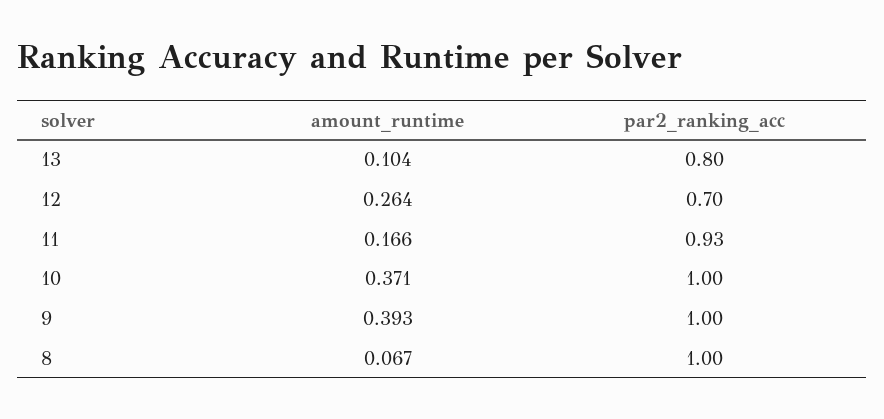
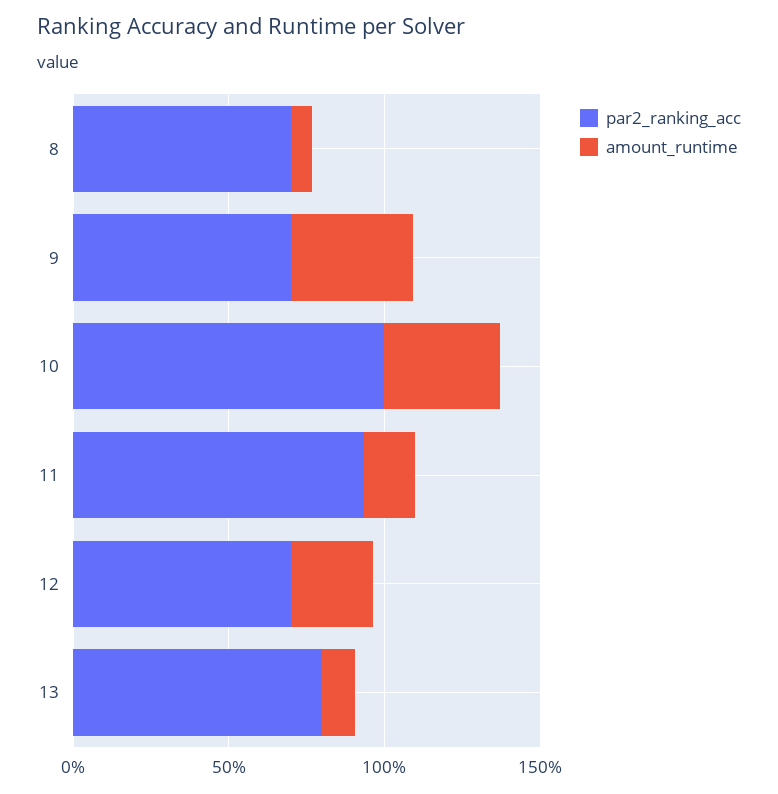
par2_ranking_acc, 9: 1 -> 0.7
par2_ranking_acc, 8: 1 -> 0.7

